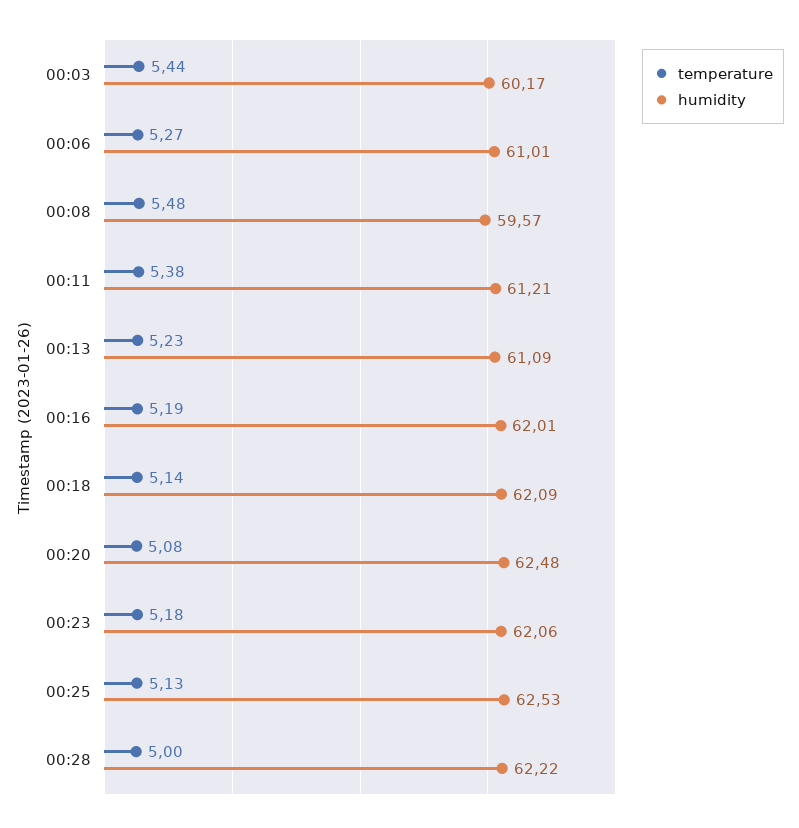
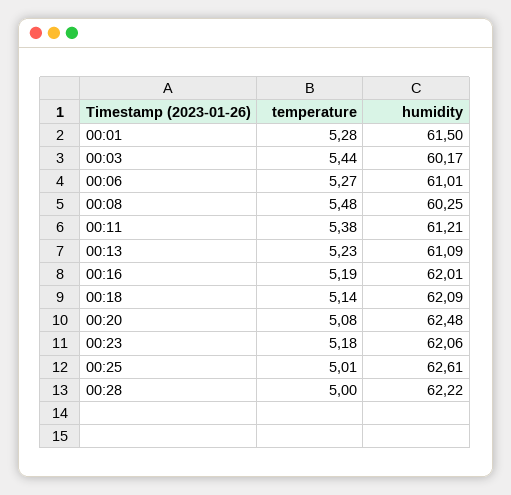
humidity, 00:08: 59.57 -> 60.25
temperature, 00:25: 5.13 -> 5.01
humidity, 00:25: 62.53 -> 62.61
temperature, 00:01: none -> 5.28
humidity, 00:01: none -> 61.5

